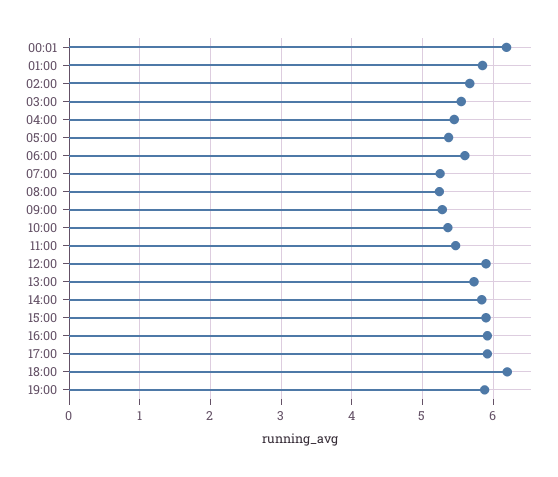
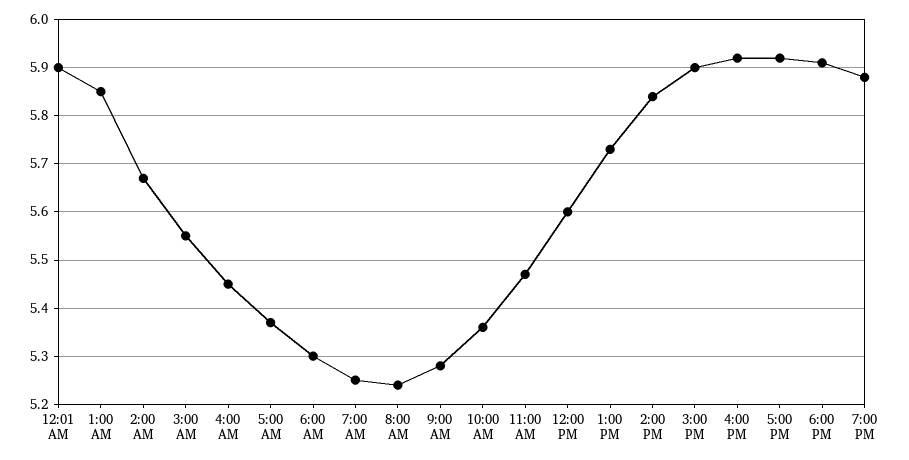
00:01: 6.2 -> 5.9
06:00: 5.6 -> 5.3
12:00: 5.9 -> 5.6
18:00: 6.2 -> 5.9

